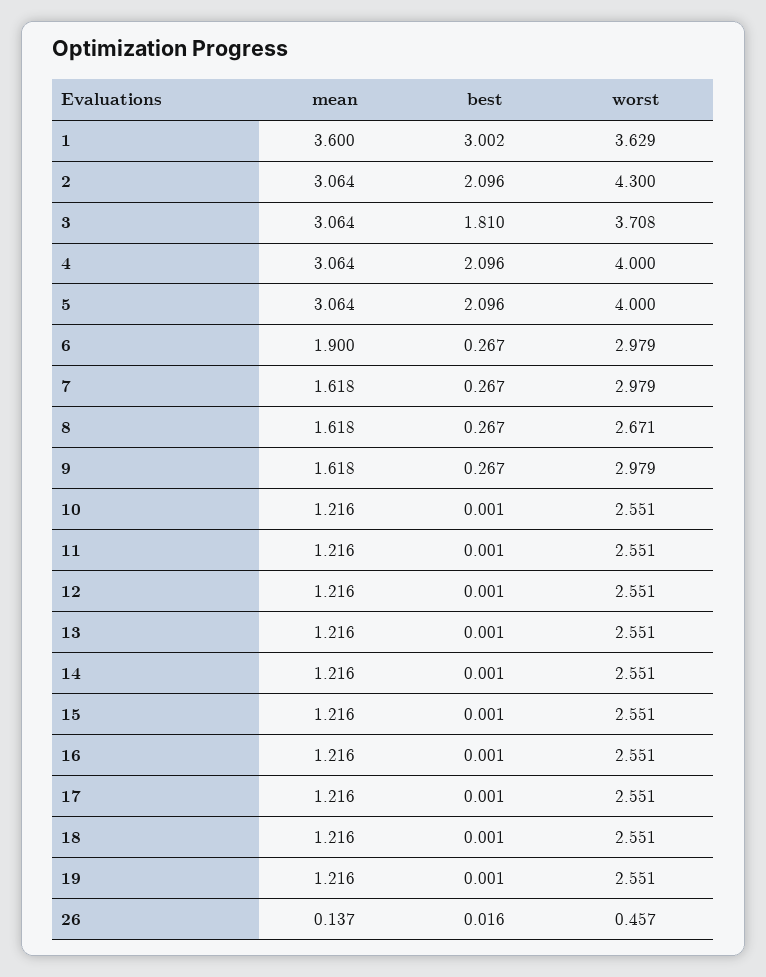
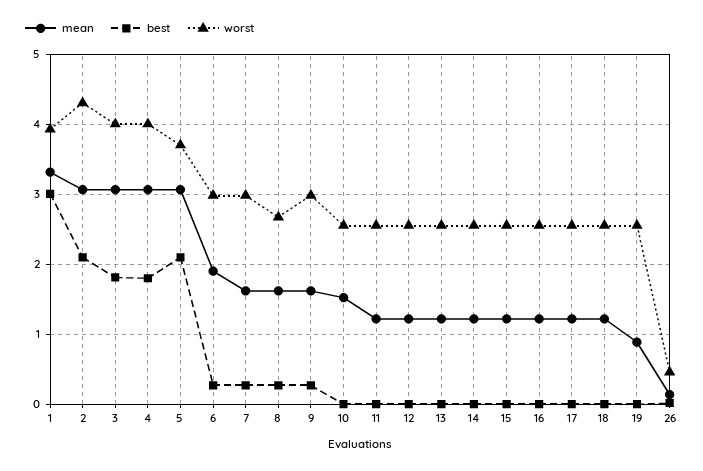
mean, 1: 3.6 -> 3.3
worst, 1: 3.629 -> 3.9
worst, 3: 3.708 -> 4
best, 4: 2.096 -> 1.8
worst, 5: 4 -> 3.7
mean, 10: 1.216 -> 1.5
mean, 19: 1.216 -> 0.9

